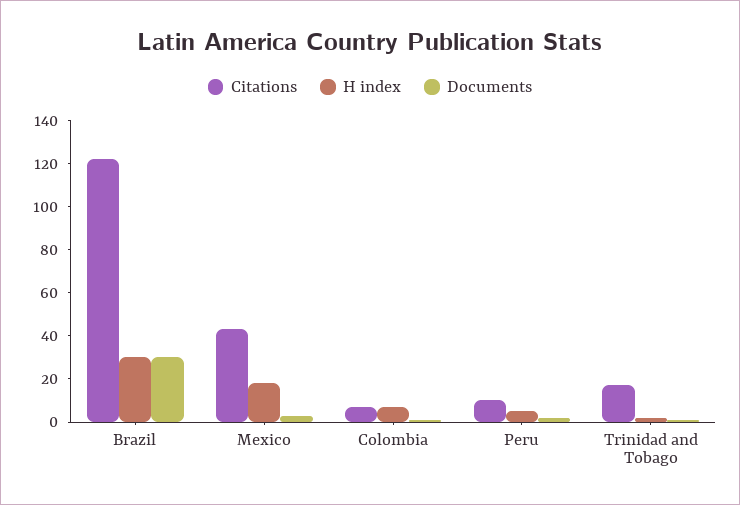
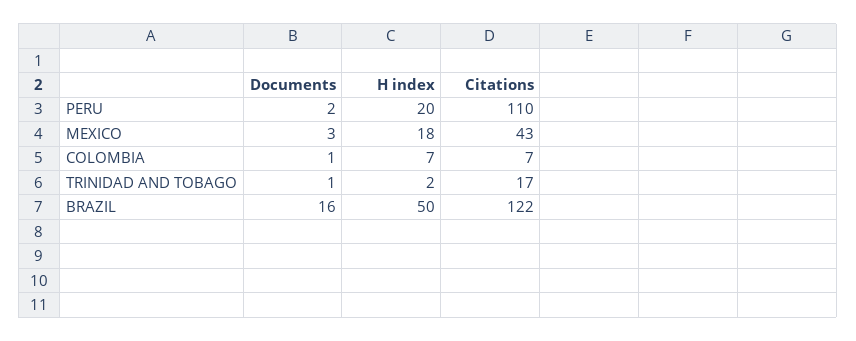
H index, Brazil: 30 -> 50
Documents, Brazil: 30 -> 16
Citations, Peru: 10 -> 110
H index, Peru: 5 -> 20

